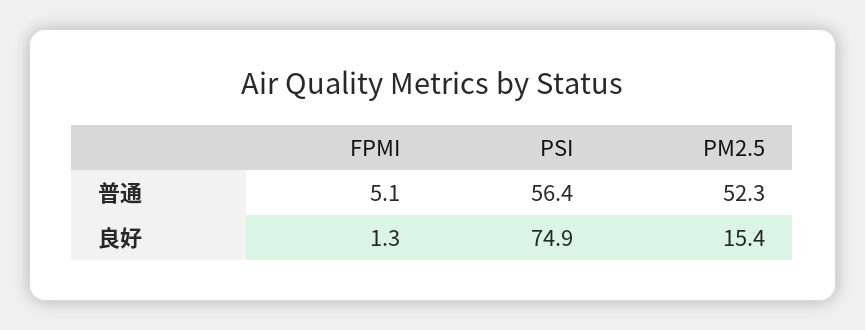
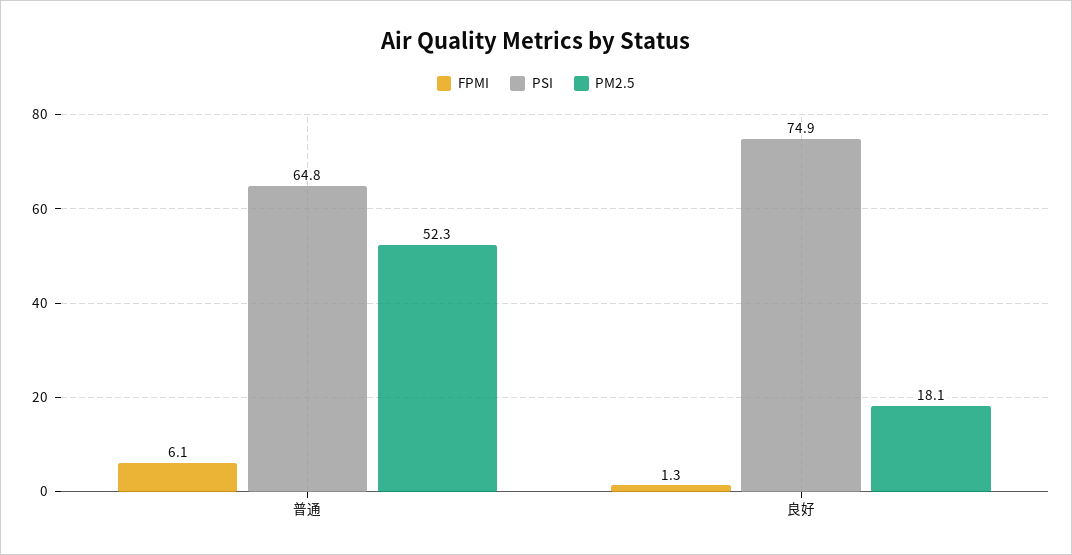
FPMI, 普通: 5.1 -> 6.1
PSI, 普通: 56.4 -> 64.8
PM2.5, 良好: 15.4 -> 18.1

